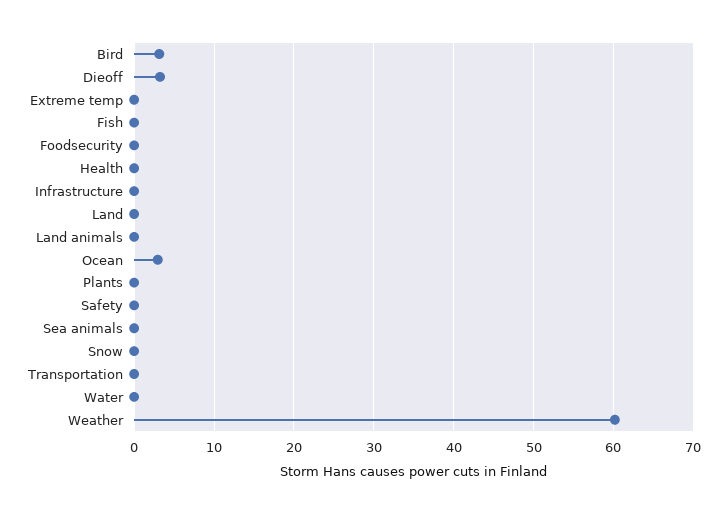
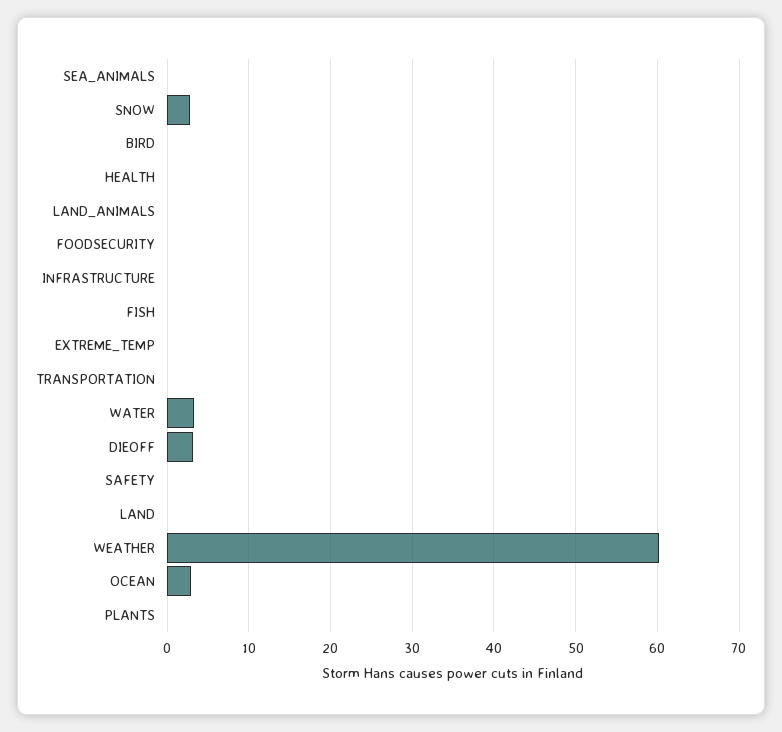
Bird: 3 -> 0
Snow: 0 -> 3
Water: 0 -> 3

